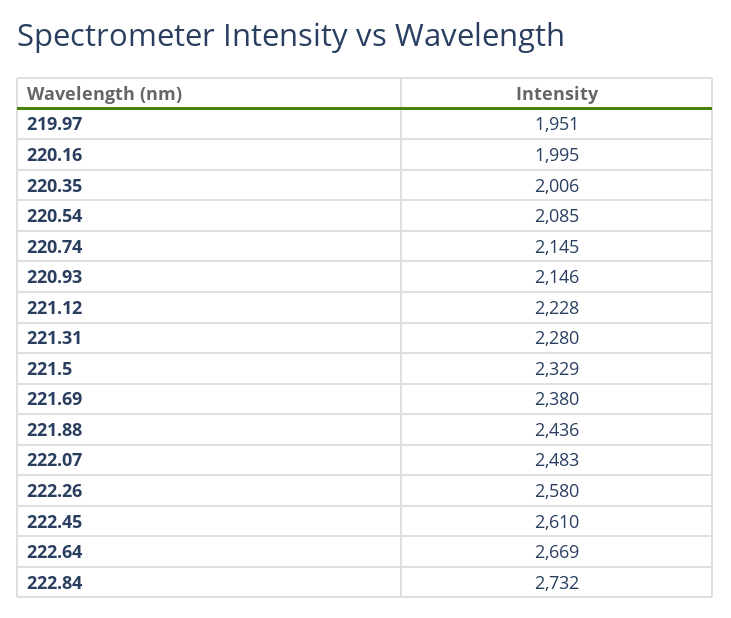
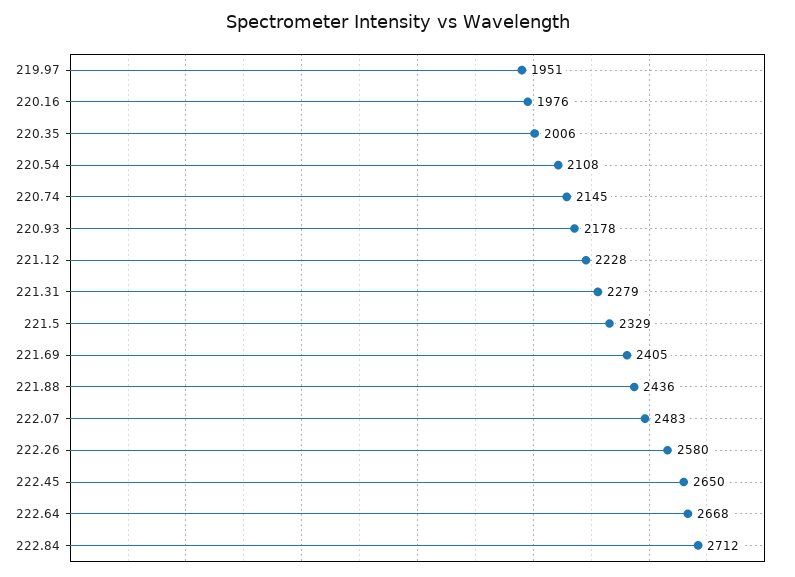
220.16: 1995 -> 1976
220.54: 2085 -> 2108
220.93: 2146 -> 2178
221.31: 2280 -> 2279
221.69: 2380 -> 2405
222.45: 2610 -> 2650
222.64: 2669 -> 2668
222.84: 2732 -> 2712

